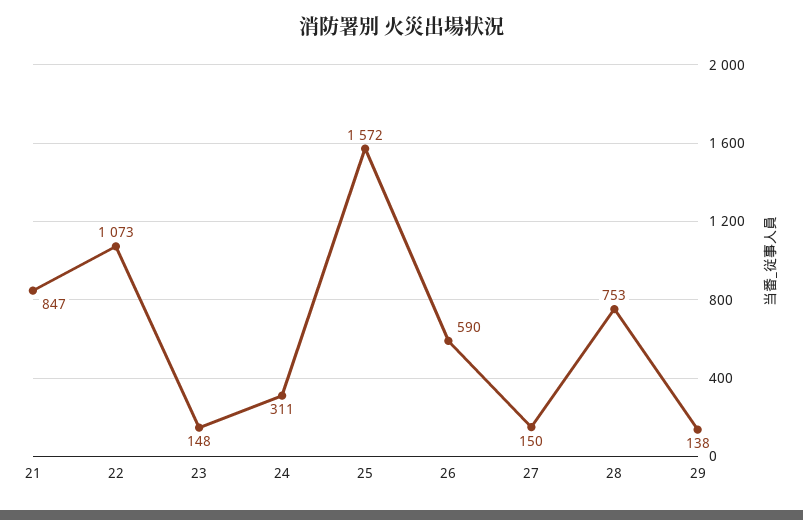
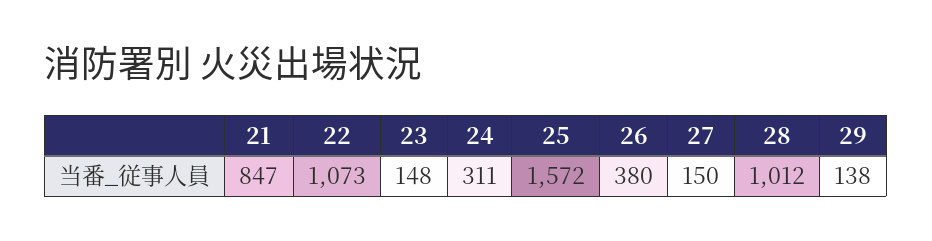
26: 590 -> 380
28: 753 -> 1012

